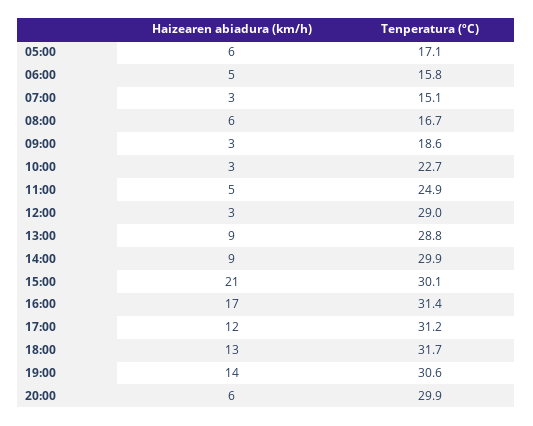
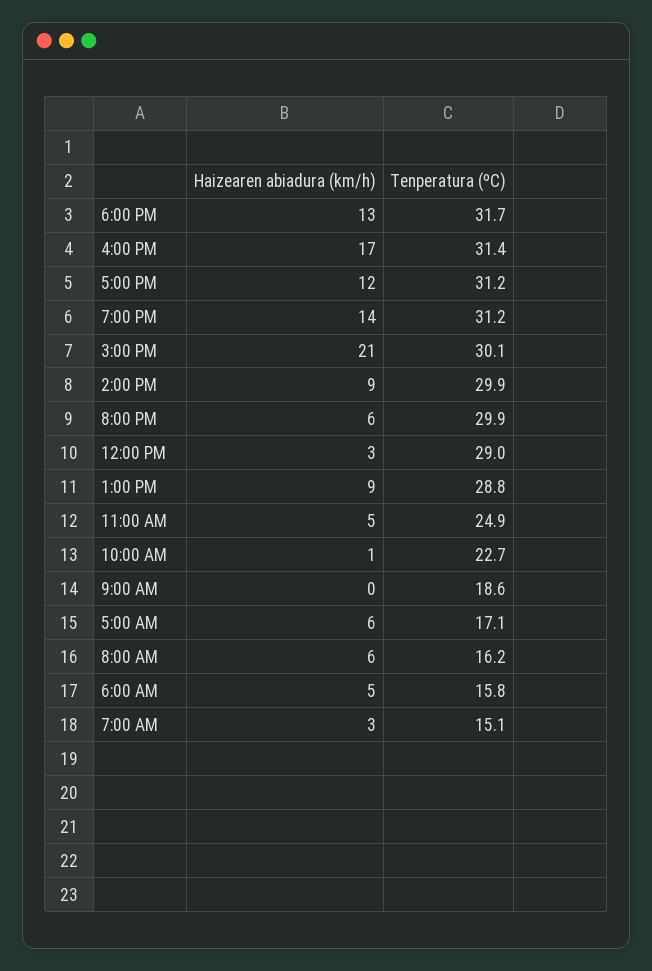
Tenperatura (ºC), 08:00: 16.7 -> 16.2
Haizearen abiadura (km/h), 09:00: 3 -> 0
Haizearen abiadura (km/h), 10:00: 3 -> 1
Tenperatura (ºC), 19:00: 30.6 -> 31.2

